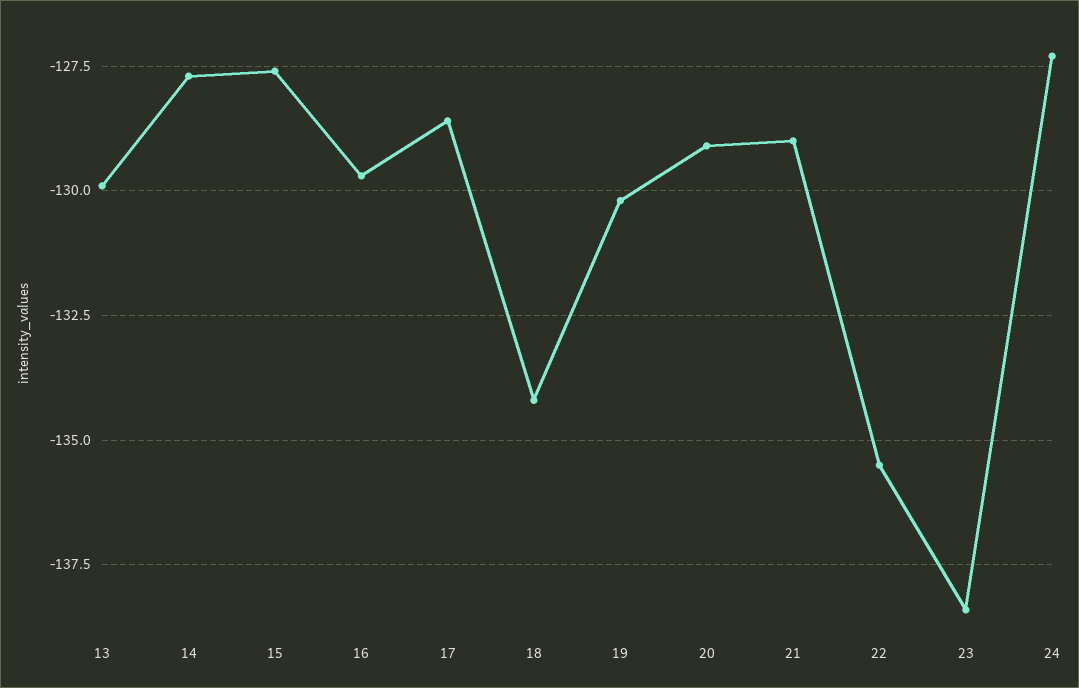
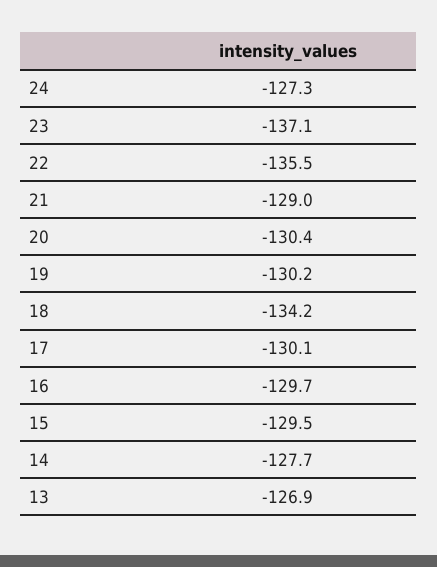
13: -130 -> -126.9
15: -127.5 -> -129.5
17: -128.5 -> -130.1
20: -129 -> -130.4
23: -138.5 -> -137.1

